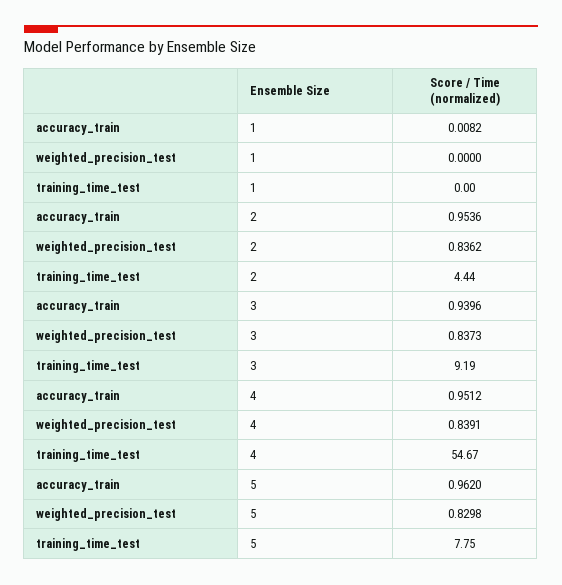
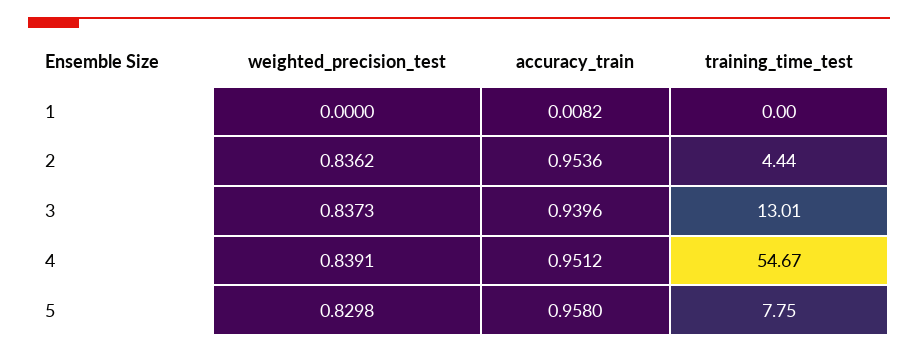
training_time_test, 3: 9.19 -> 13.01
accuracy_train, 5: 0.962 -> 0.958

